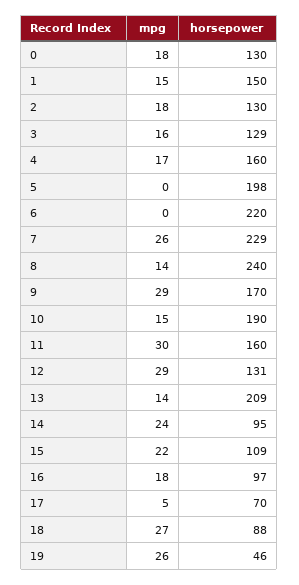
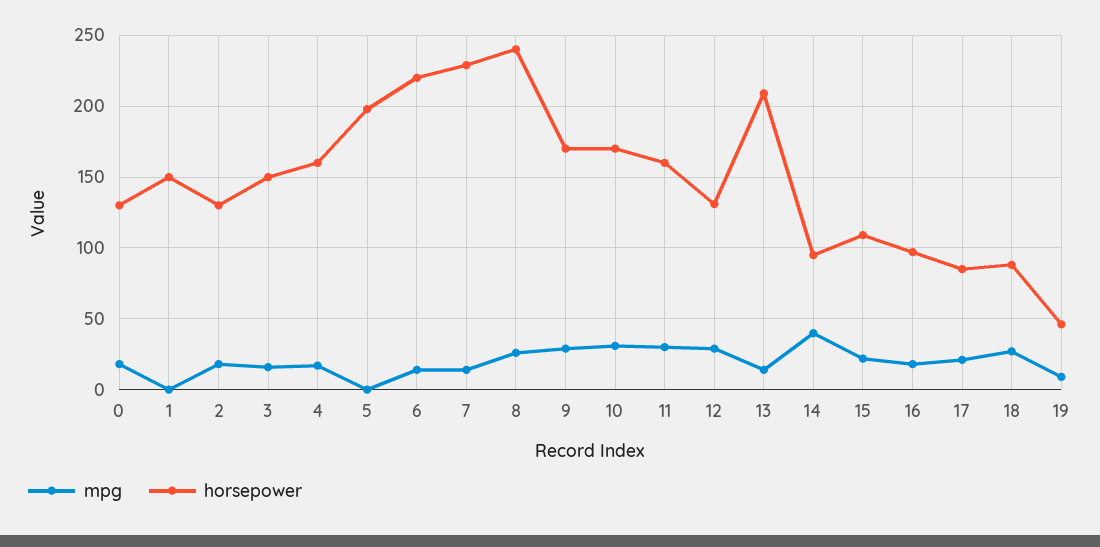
mpg, 1: 15 -> 0
horsepower, 3: 129 -> 150
mpg, 6: 0 -> 15
mpg, 7: 26 -> 15
mpg, 8: 14 -> 25
mpg, 10: 15 -> 30
horsepower, 10: 190 -> 170
mpg, 14: 24 -> 40
mpg, 17: 5 -> 20
horsepower, 17: 70 -> 85
mpg, 19: 26 -> 10

